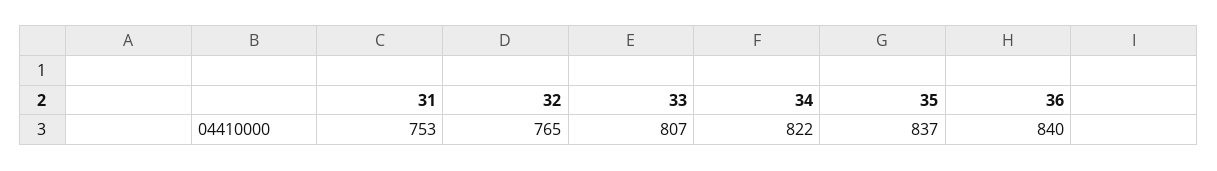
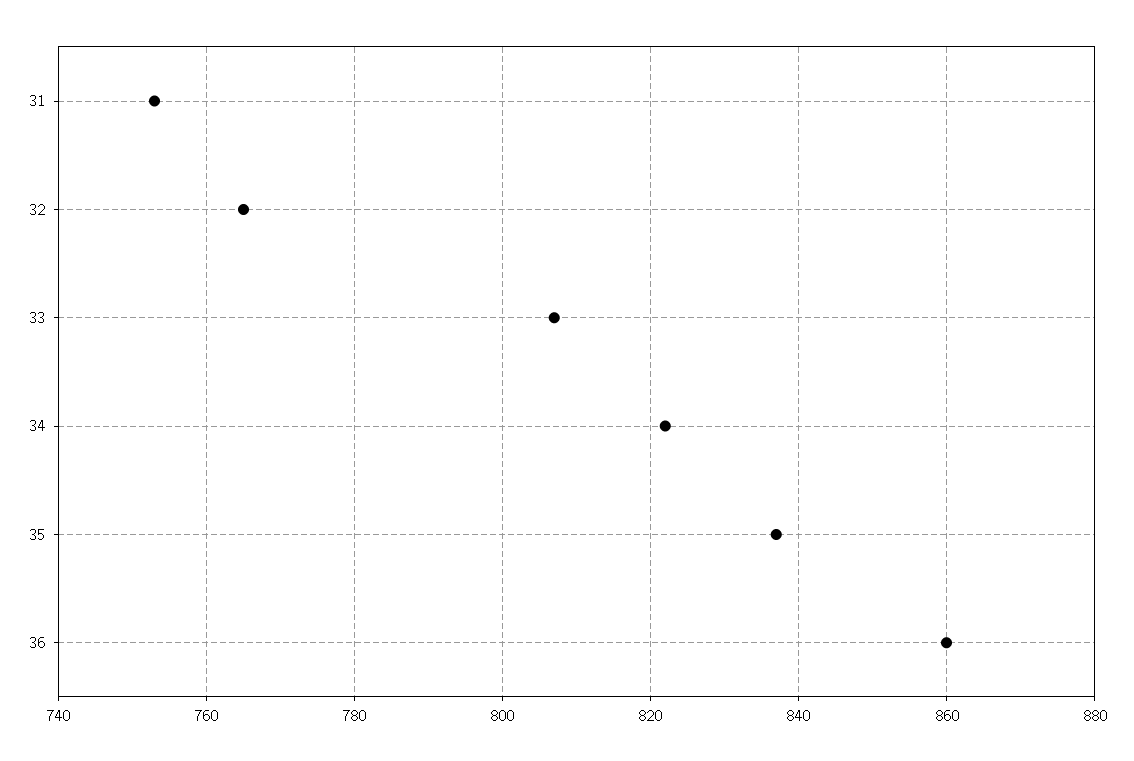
36: 840 -> 860

